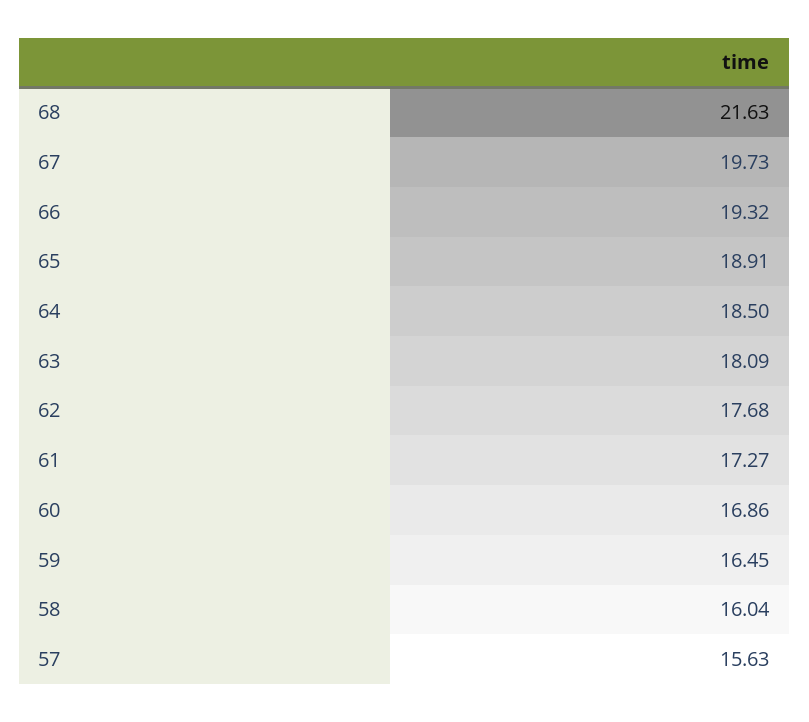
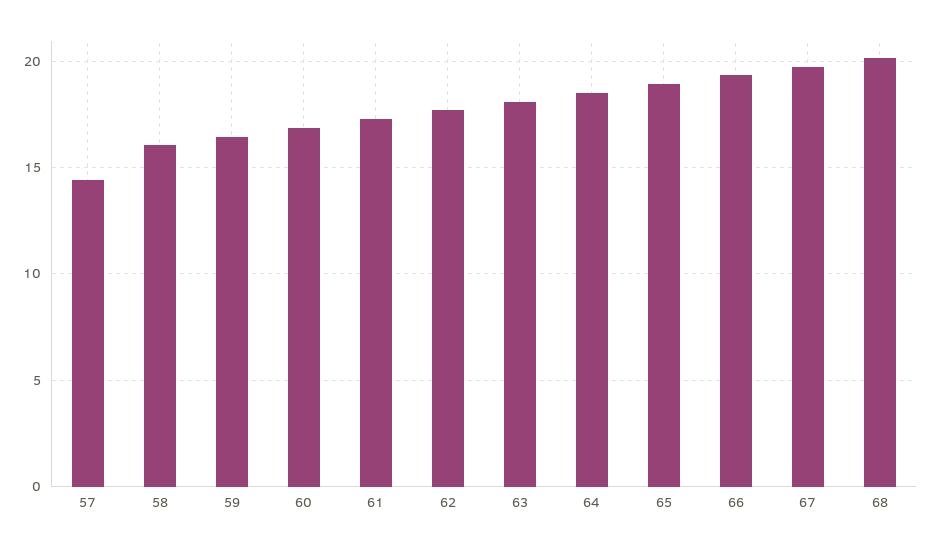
68: 21.63 -> 20
57: 15.63 -> 14.5

